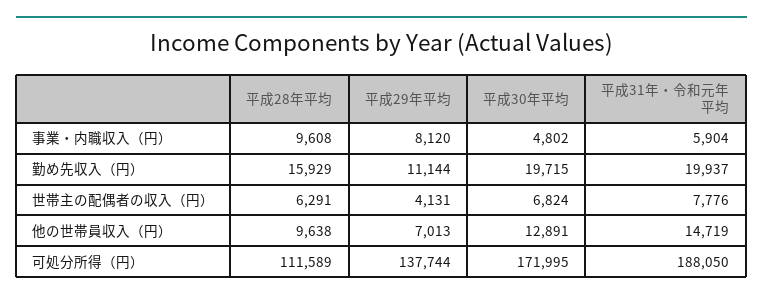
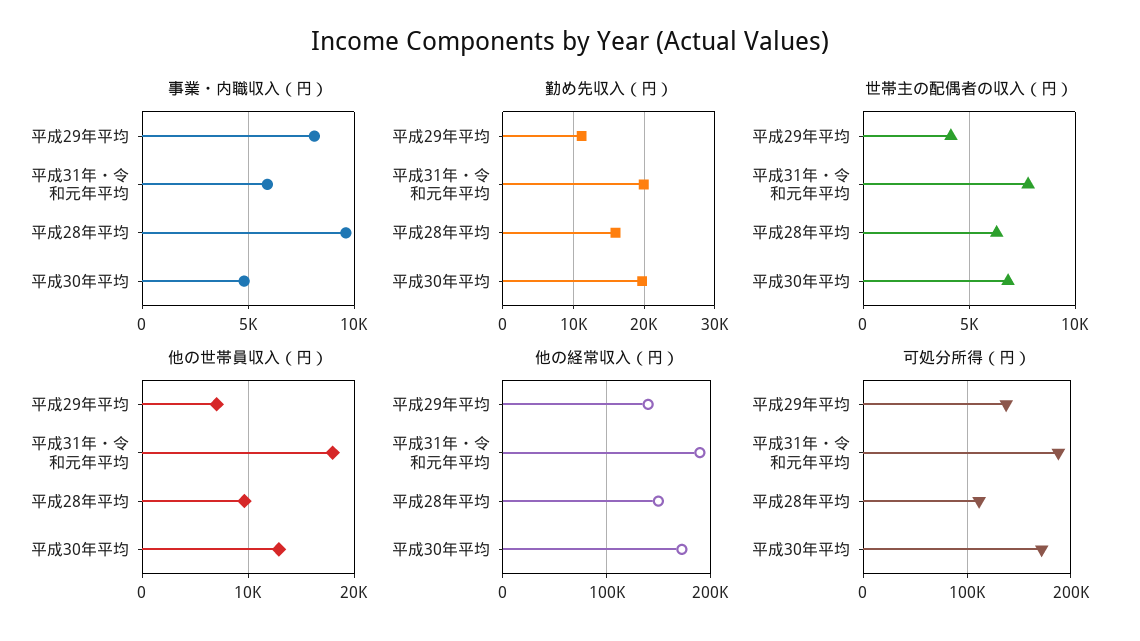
他の世帯員収入（円）, 平成31年・令和元年平均: 14719 -> 18000
他の経常収入（円）, 平成29年平均: none -> 140000
他の経常収入（円）, 平成31年・令和元年平均: none -> 190000
他の経常収入（円）, 平成28年平均: none -> 150000
他の経常収入（円）, 平成30年平均: none -> 170000

